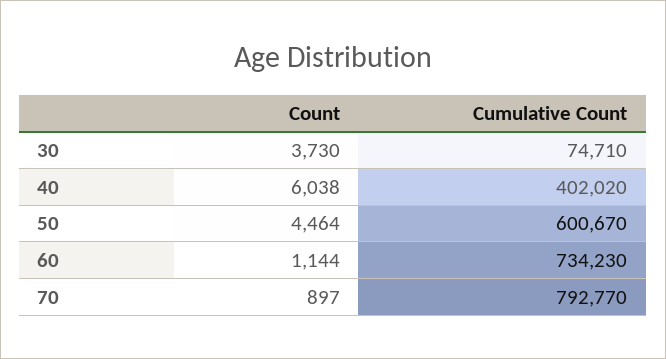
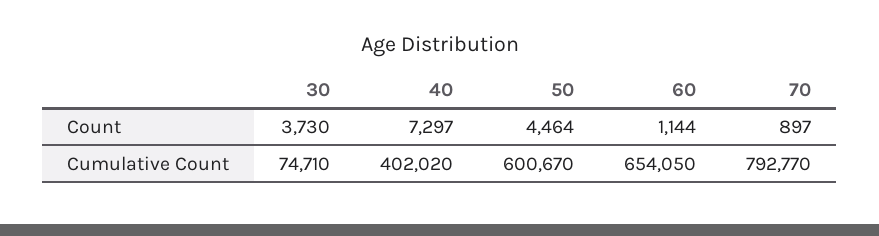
Count, 40: 6038 -> 7297
Cumulative Count, 60: 734230 -> 654050

